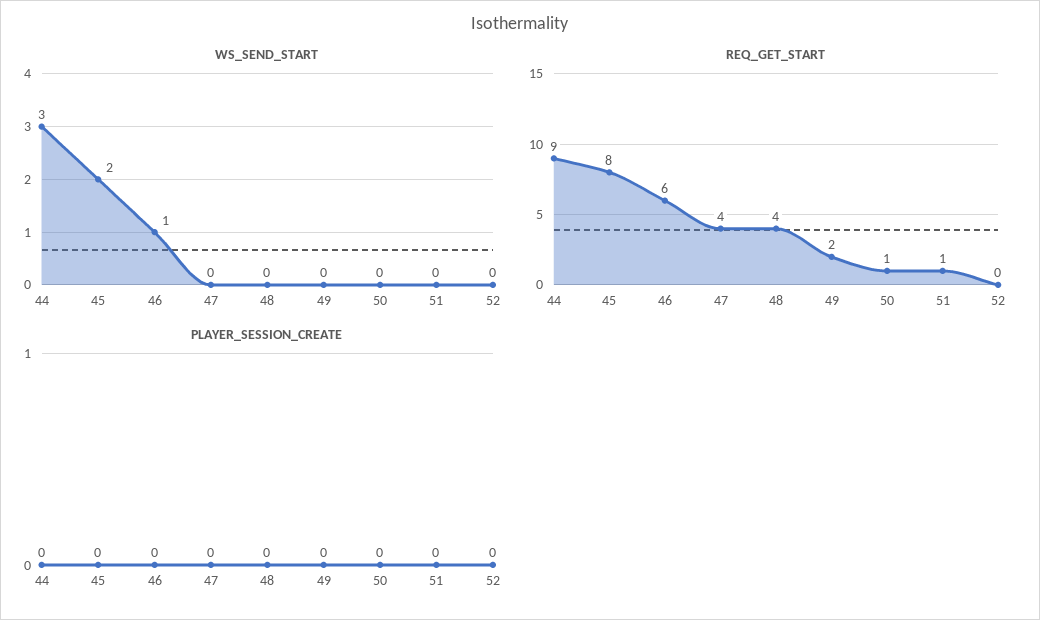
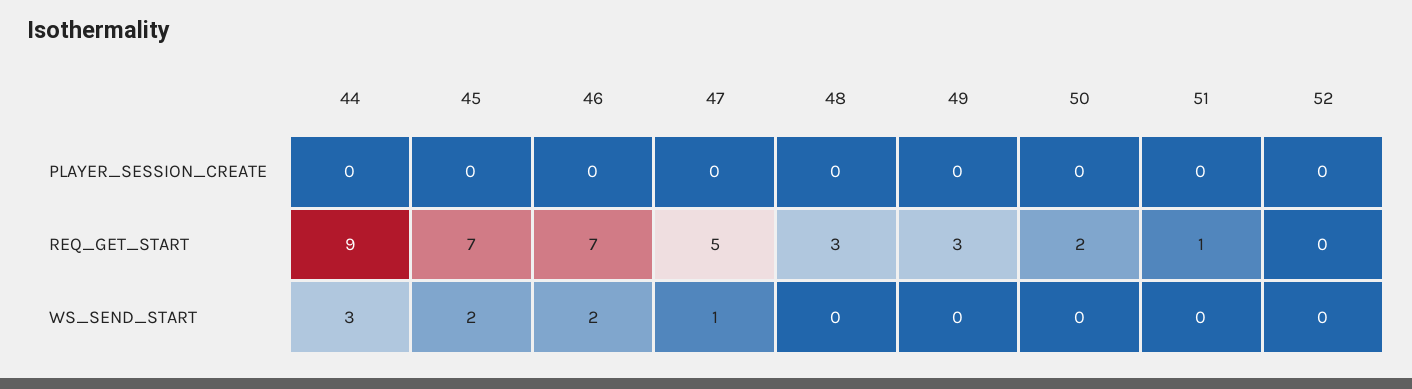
WS_SEND_START, 46: 1 -> 2
WS_SEND_START, 47: 0 -> 1
REQ_GET_START, 45: 8 -> 7
REQ_GET_START, 46: 6 -> 7
REQ_GET_START, 47: 4 -> 5
REQ_GET_START, 48: 4 -> 3
REQ_GET_START, 49: 2 -> 3
REQ_GET_START, 50: 1 -> 2

